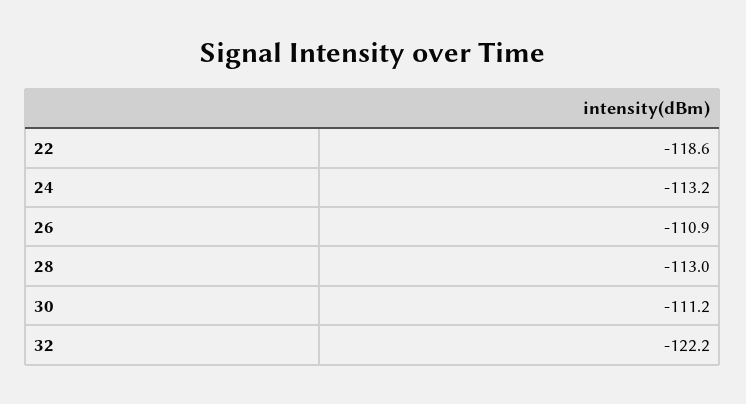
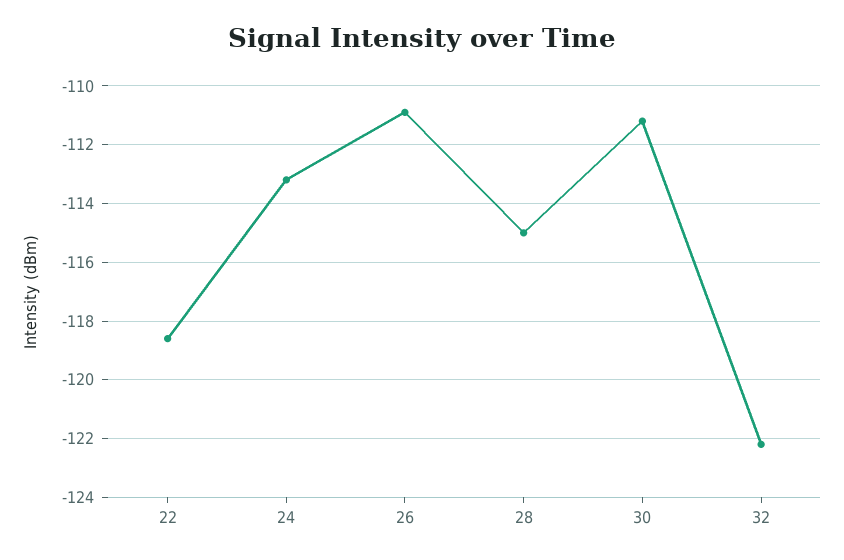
28: -113 -> -115

